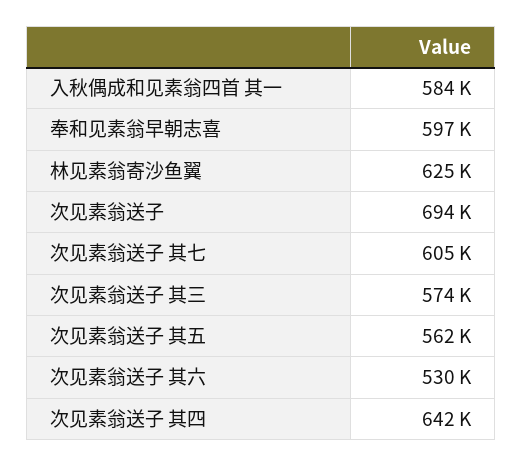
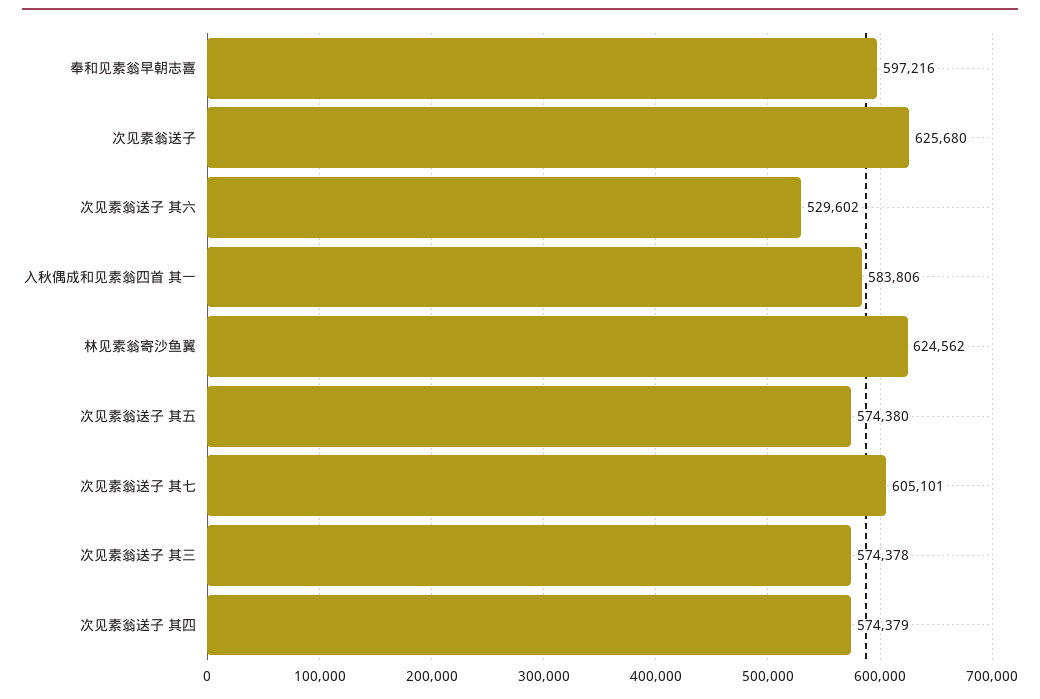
次见素翁送子: 694000 -> 625680
次见素翁送子 其五: 562000 -> 574380
次见素翁送子 其四: 642000 -> 574379

